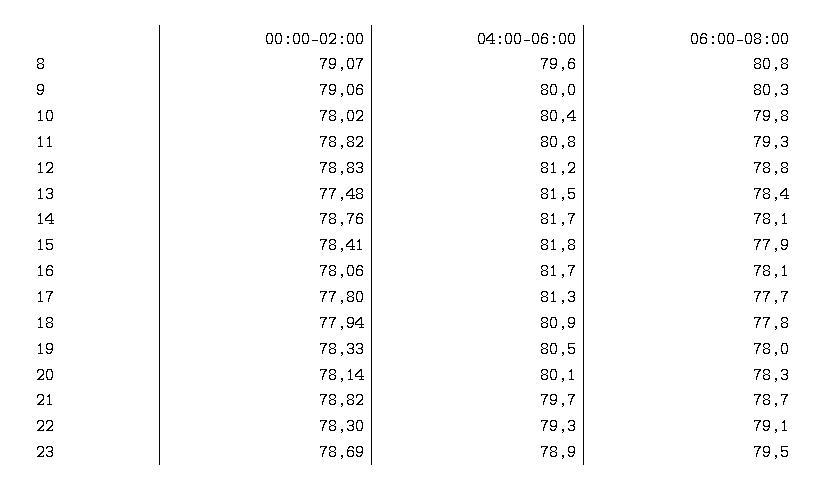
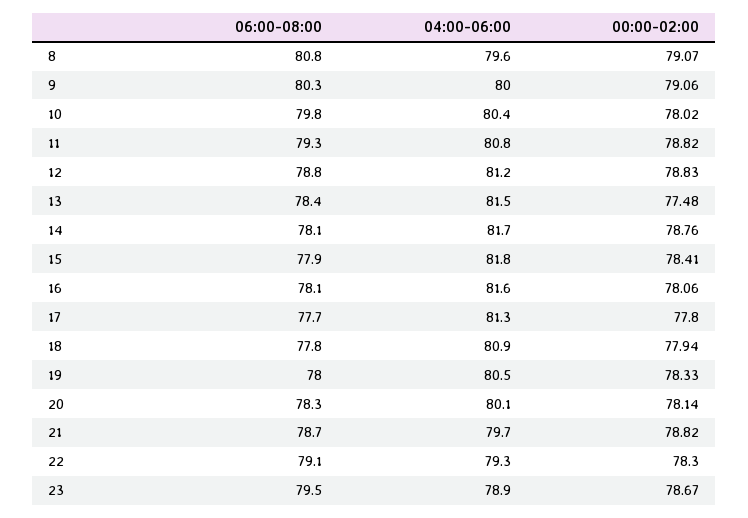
04:00-06:00, 16: 81.7 -> 81.6
00:00-02:00, 23: 78.69 -> 78.67

